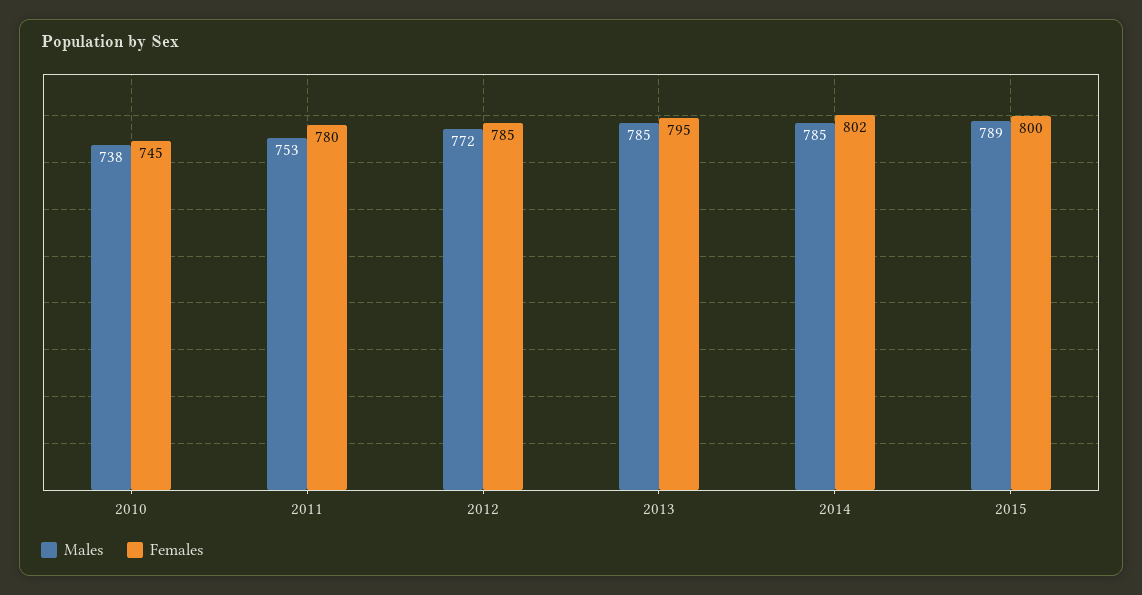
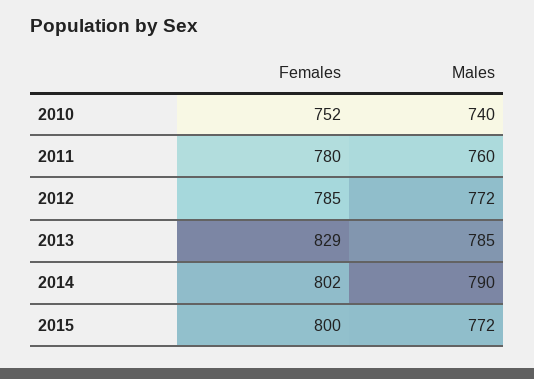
Males, 2010: 738 -> 740
Females, 2010: 745 -> 752
Males, 2011: 753 -> 760
Females, 2013: 795 -> 829
Males, 2014: 785 -> 790
Males, 2015: 789 -> 772

